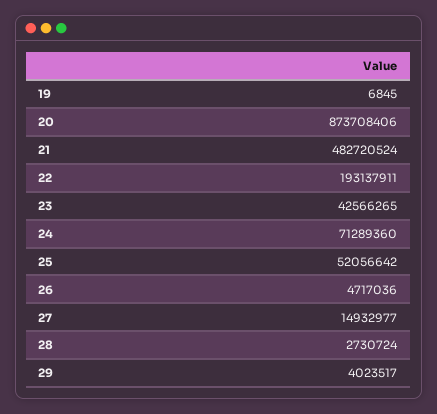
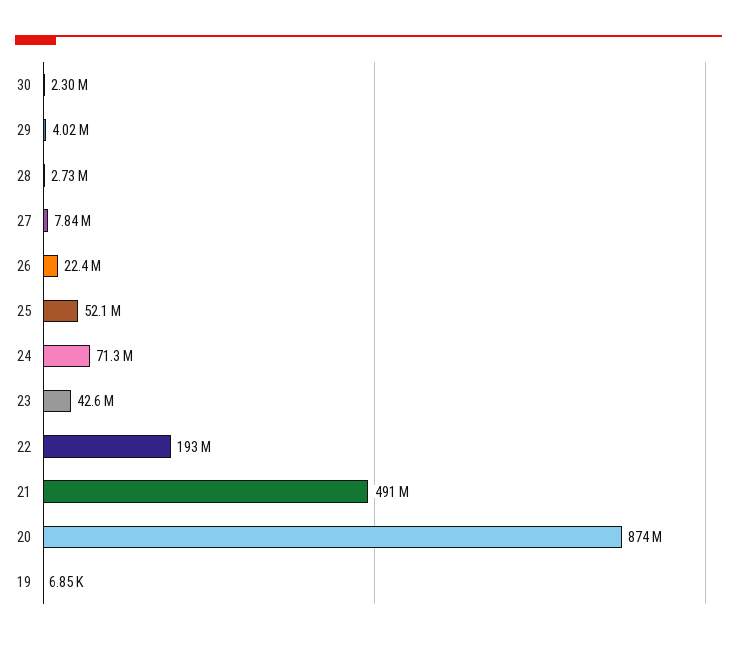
21: 482720524 -> 491000000
26: 4717036 -> 22400000
27: 14932977 -> 7840000
30: none -> 2300000

